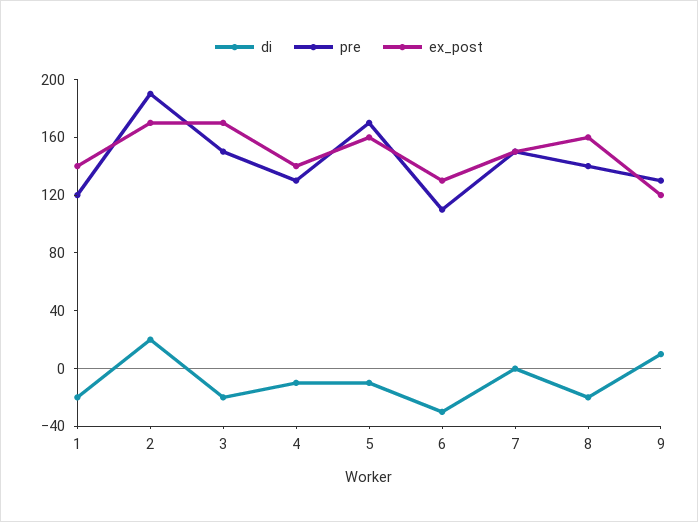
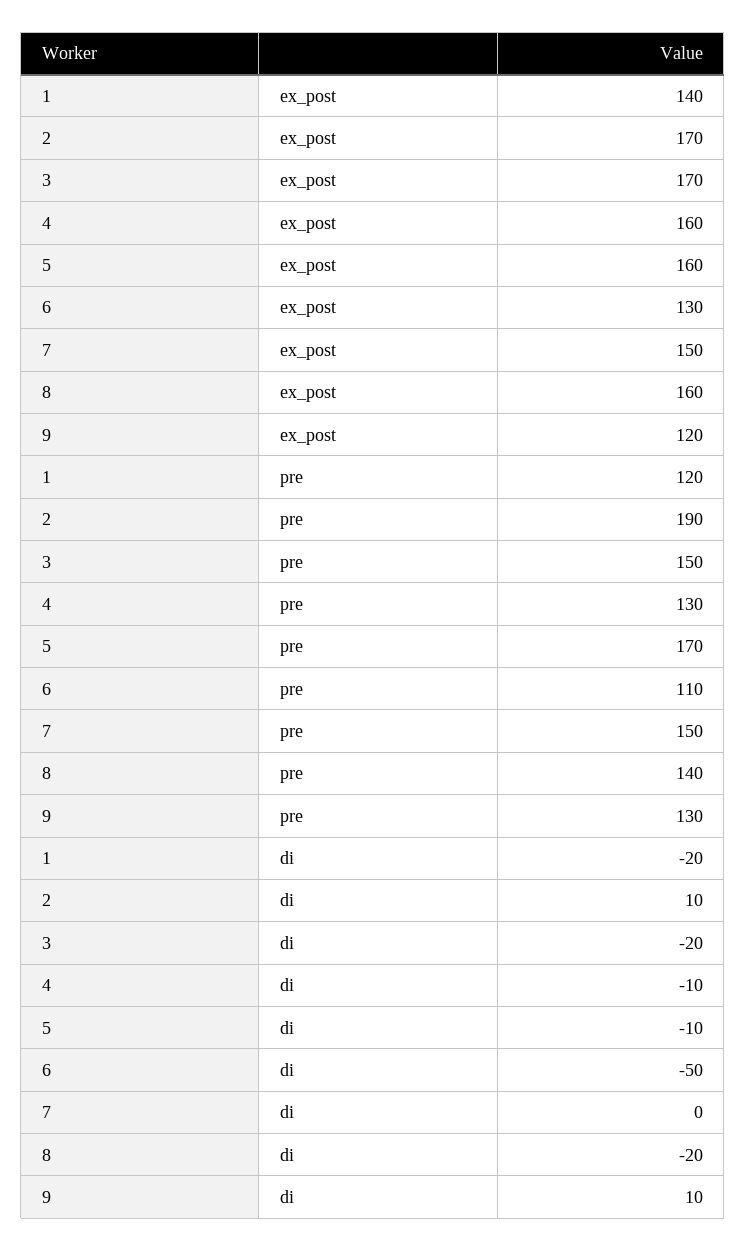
di, 2: 20 -> 10
ex_post, 4: 140 -> 160
di, 6: -30 -> -50

